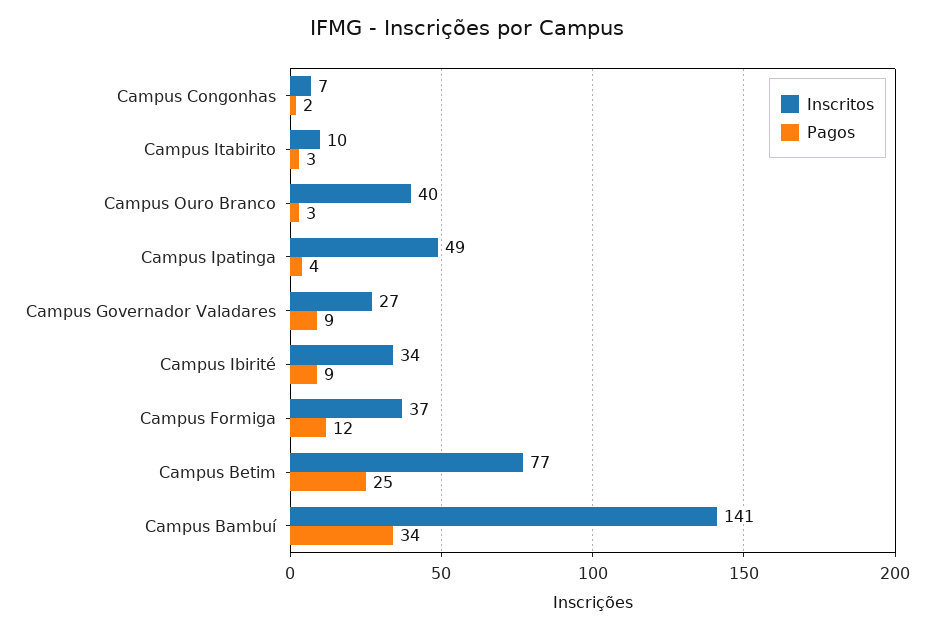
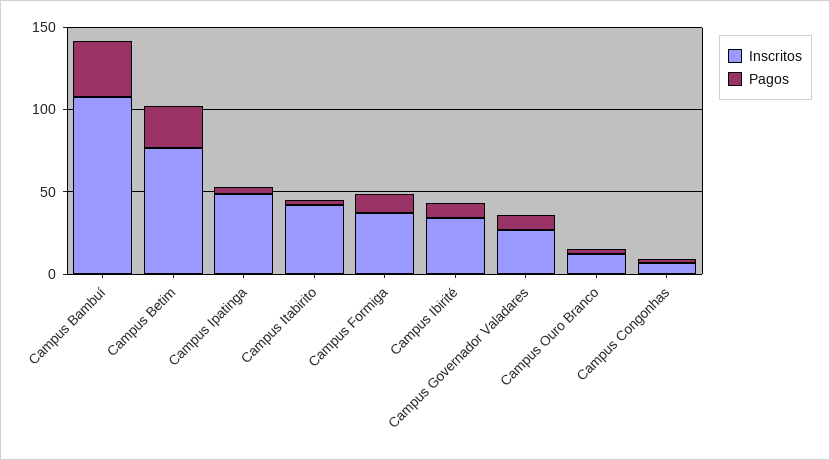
Inscritos, Campus Itabirito: 10 -> 40
Inscritos, Campus Ouro Branco: 40 -> 10
Inscritos, Campus Bambuí: 141 -> 110

